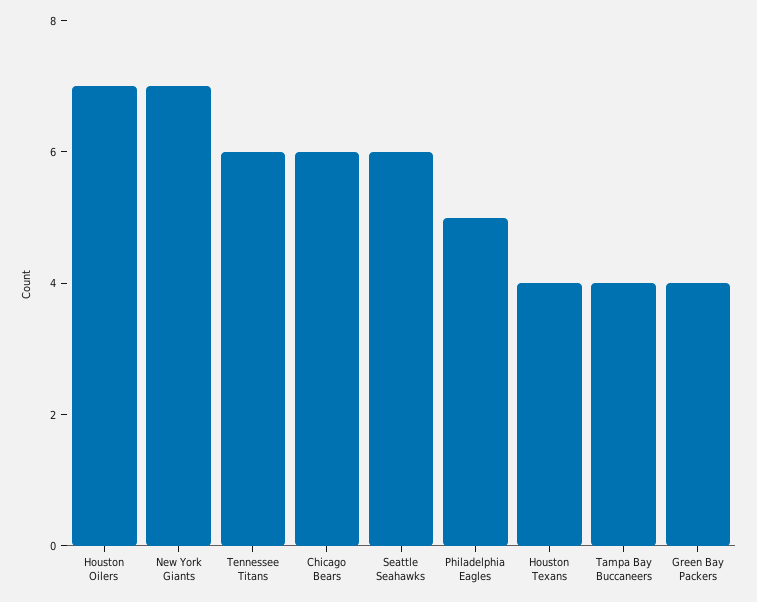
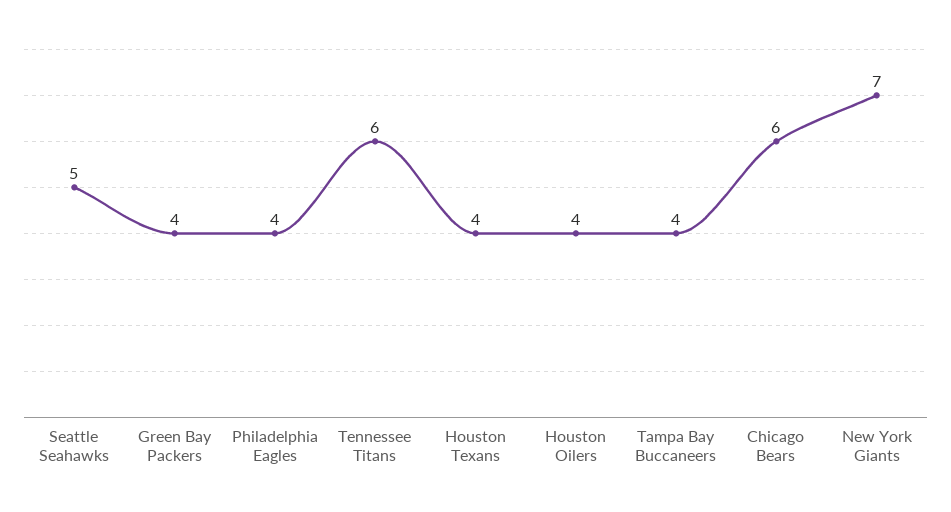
Houston Oilers: 7 -> 4
Seattle Seahawks: 6 -> 5
Philadelphia Eagles: 5 -> 4

